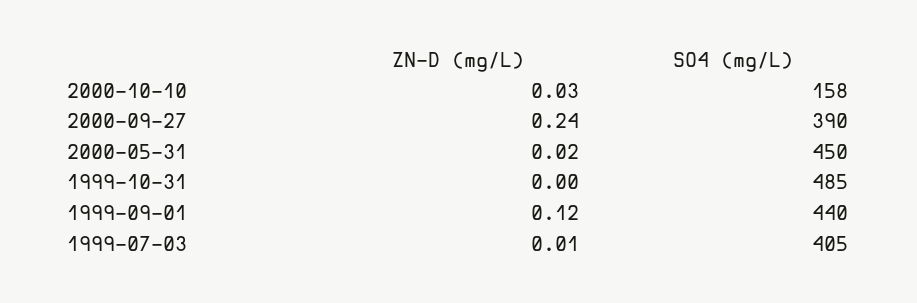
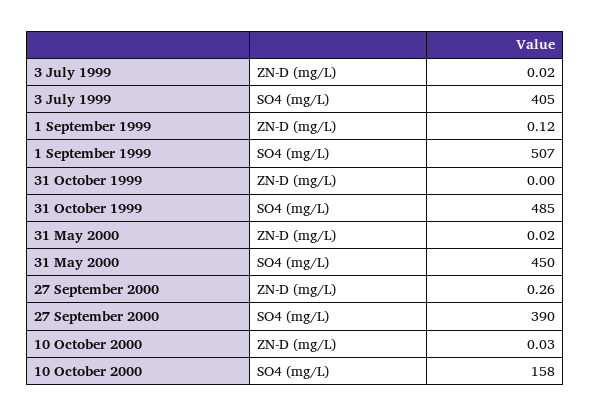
ZN-D (mg/L), 2000-09-27: 0.24 -> 0.26
SO4 (mg/L), 1999-09-01: 440 -> 507
ZN-D (mg/L), 1999-07-03: 0.01 -> 0.02

